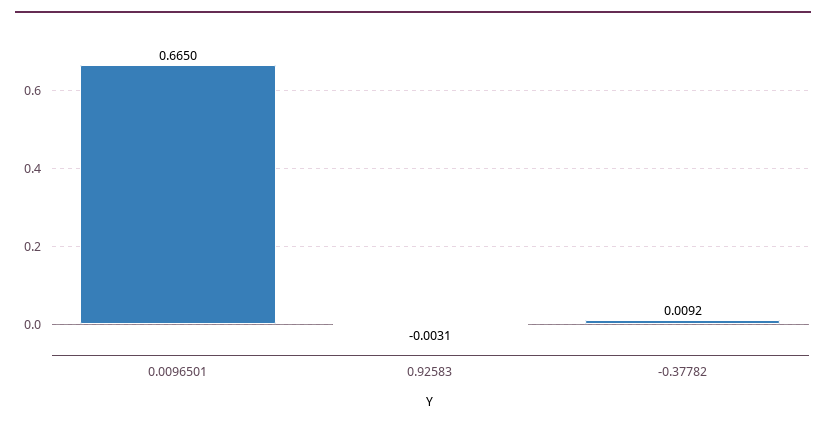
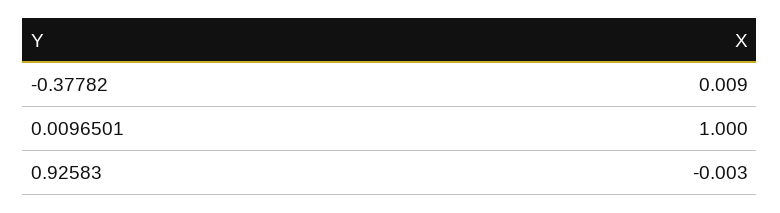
0.0096501: 0.665 -> 1

